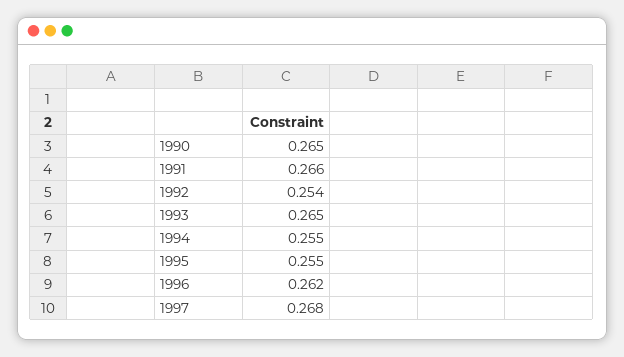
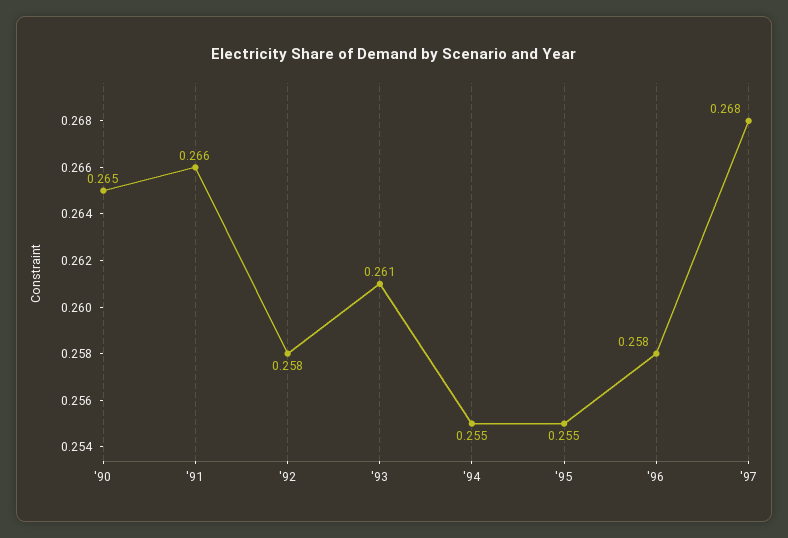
1992: 0.254 -> 0.258
1993: 0.265 -> 0.261
1996: 0.262 -> 0.258

